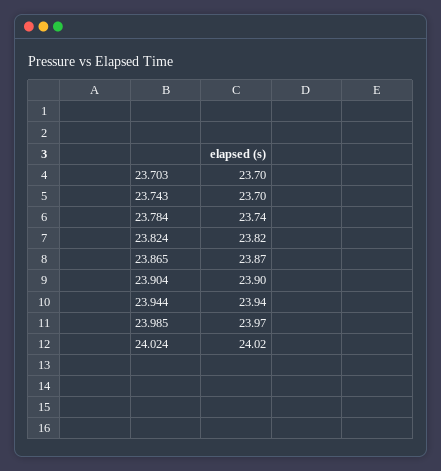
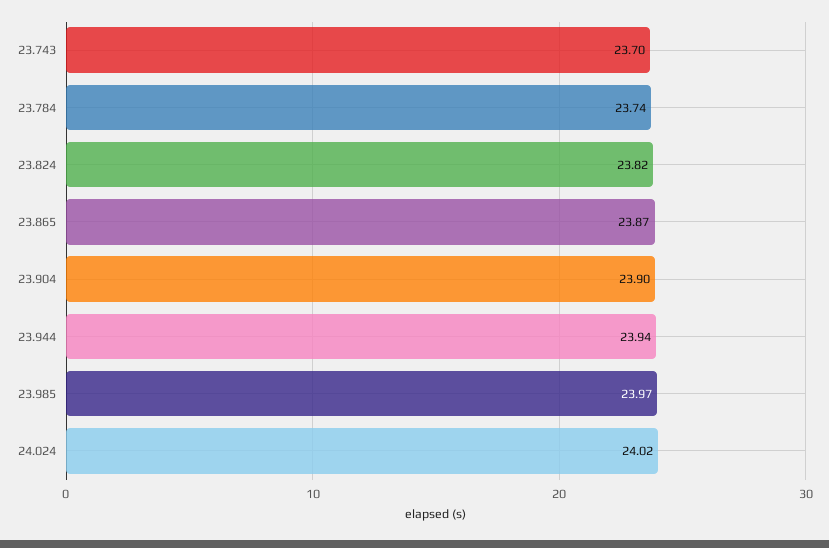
23.703: 23.7 -> none

